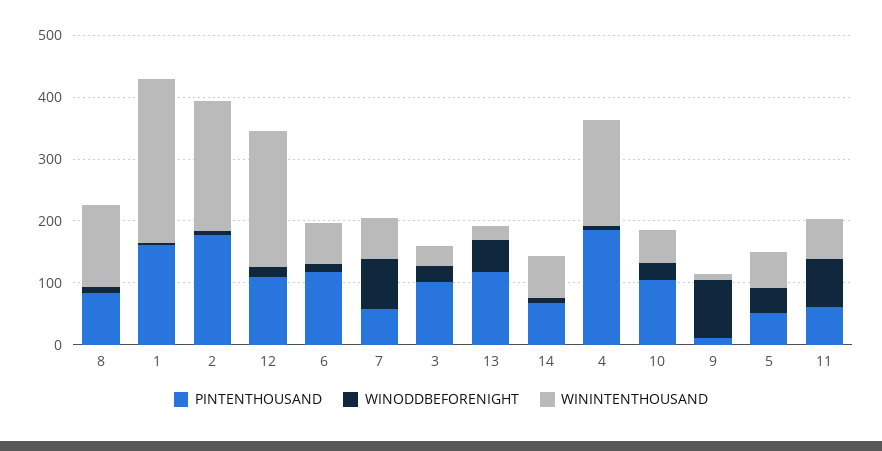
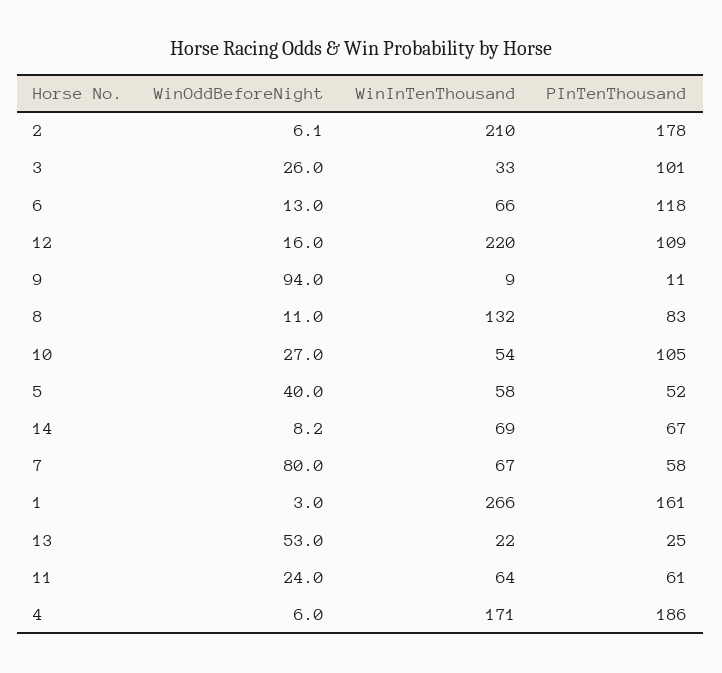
PINTENTHOUSAND, 13: 120 -> 25
WINODDBEFORENIGHT, 11: 80 -> 24

